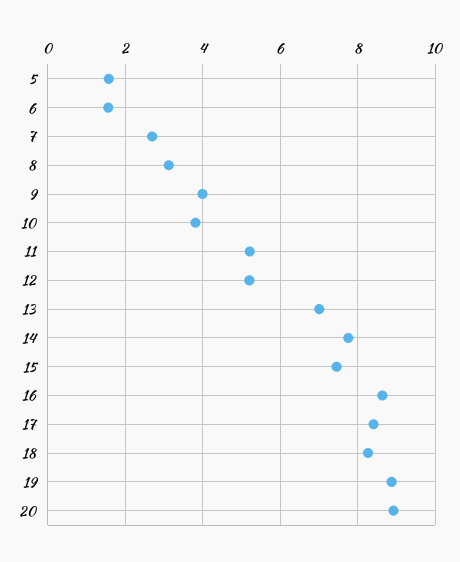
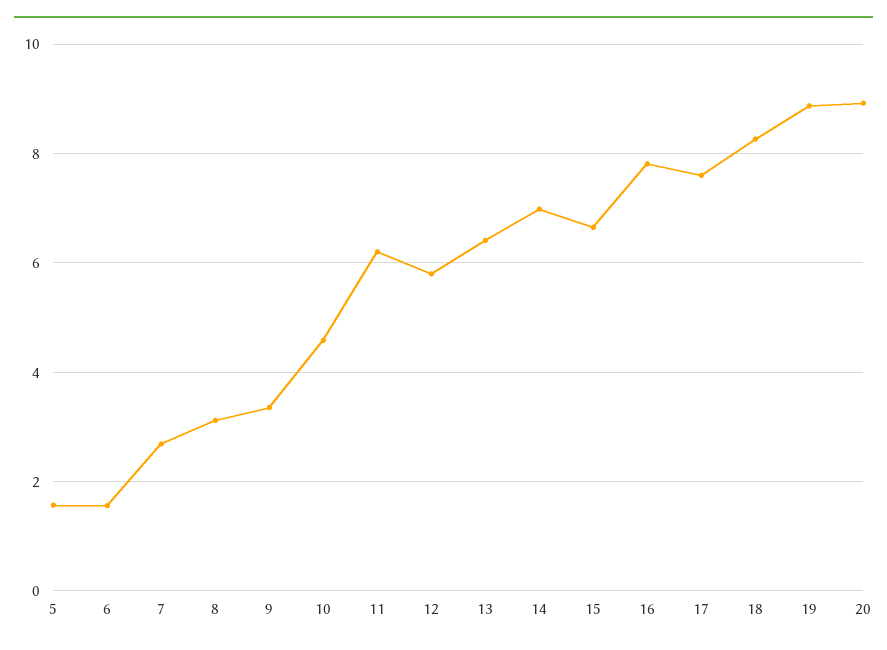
9: 4 -> 3.4
10: 3.8 -> 4.6
11: 5.2 -> 6.2
12: 5.2 -> 5.8
13: 7 -> 6.4
14: 7.8 -> 7
15: 7.4 -> 6.6
16: 8.6 -> 7.8
17: 8.4 -> 7.6

